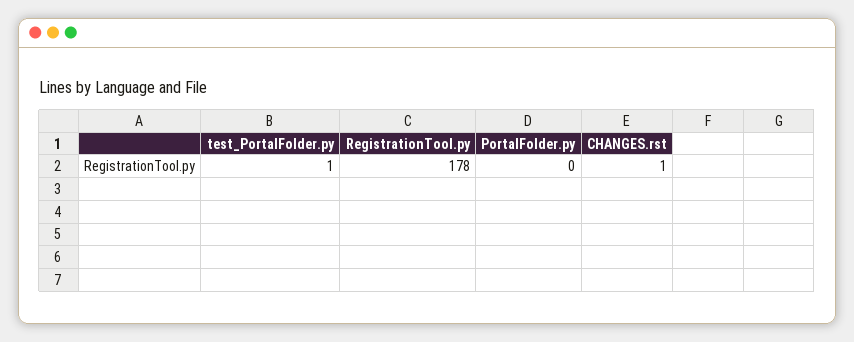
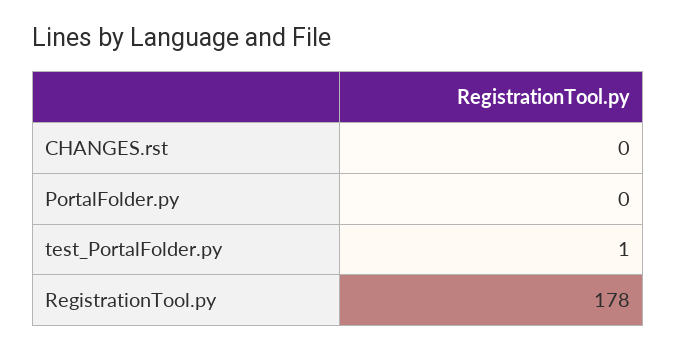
CHANGES.rst: 1 -> 0

